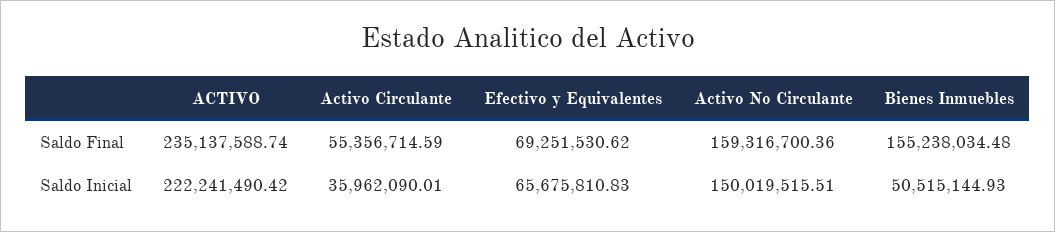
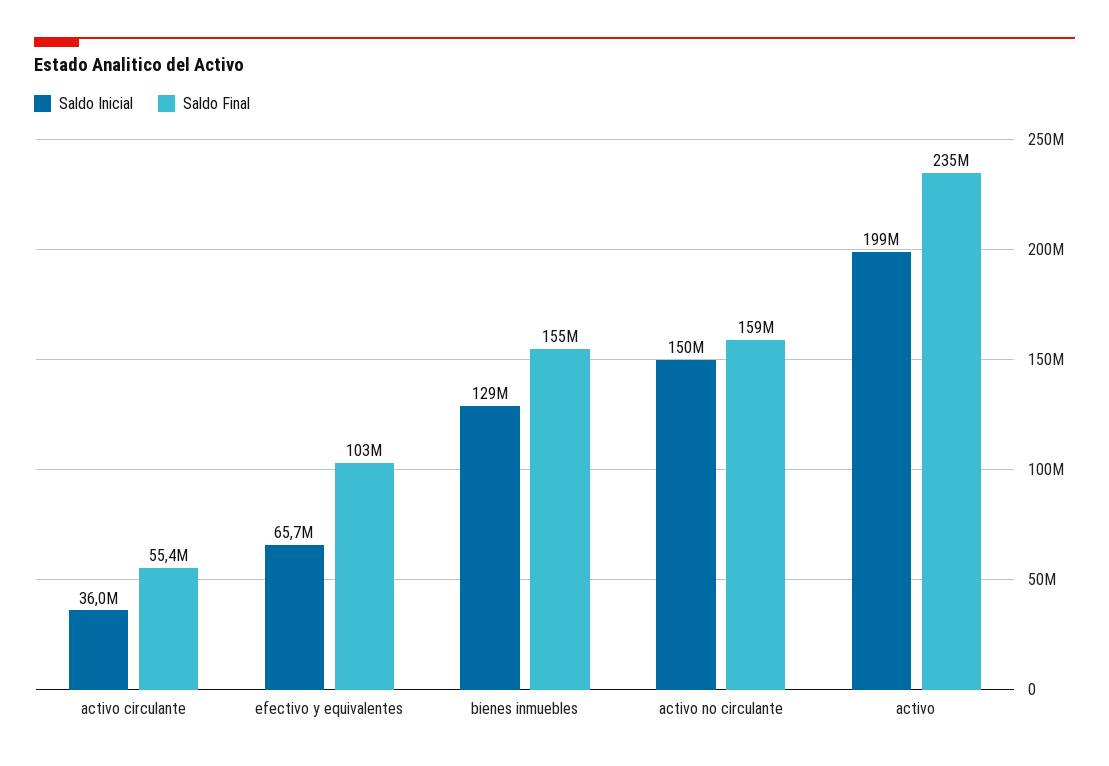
Saldo Final, Efectivo y Equivalentes: 69251530.62 -> 103000000
Saldo Inicial, ACTIVO: 222241490.42 -> 199000000
Saldo Inicial, Bienes Inmuebles: 50515144.93 -> 129000000

